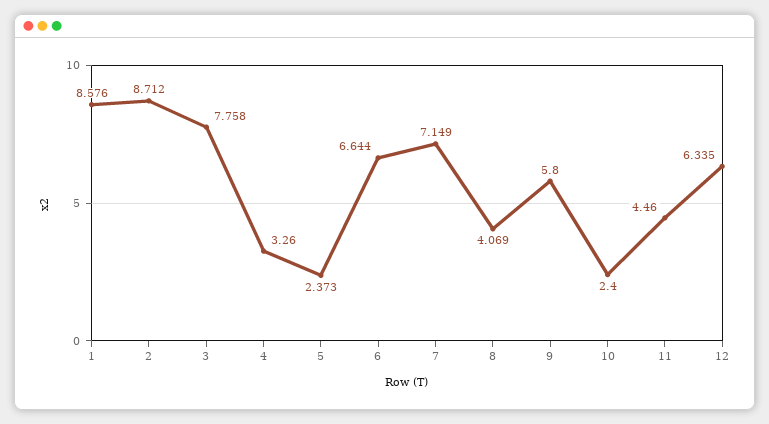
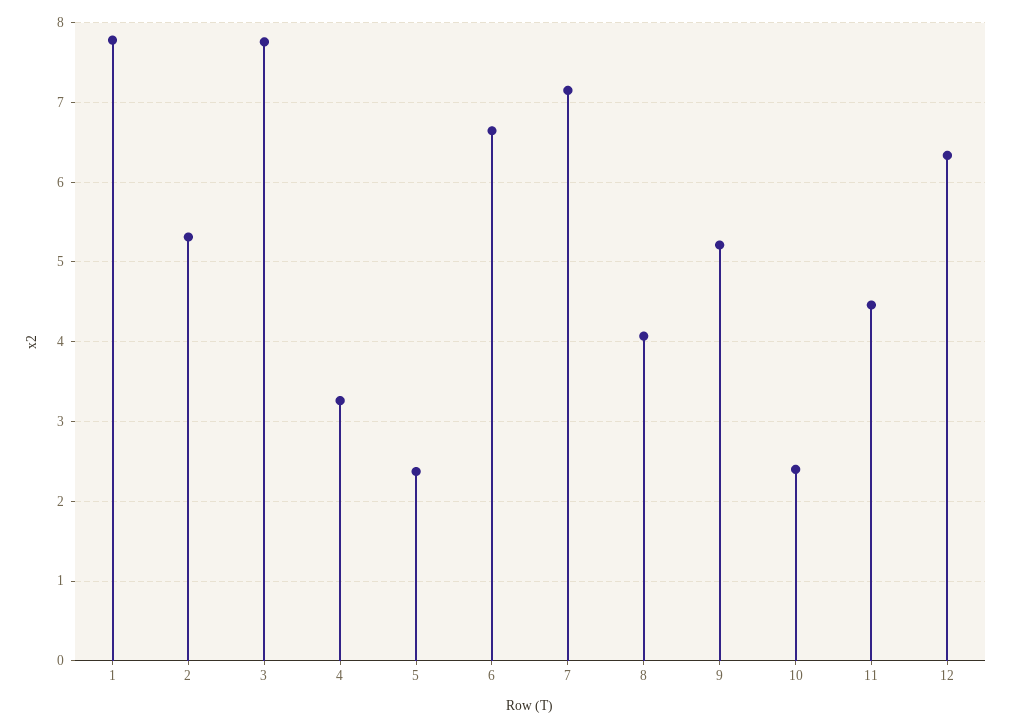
1: 8.576 -> 7.8
2: 8.712 -> 5.3
9: 5.8 -> 5.2

